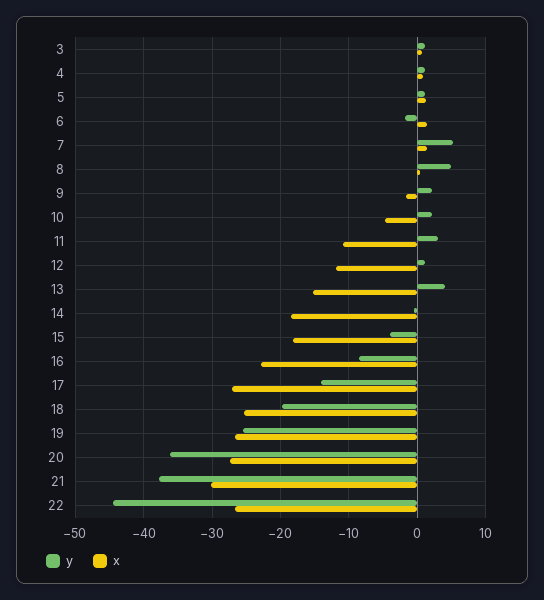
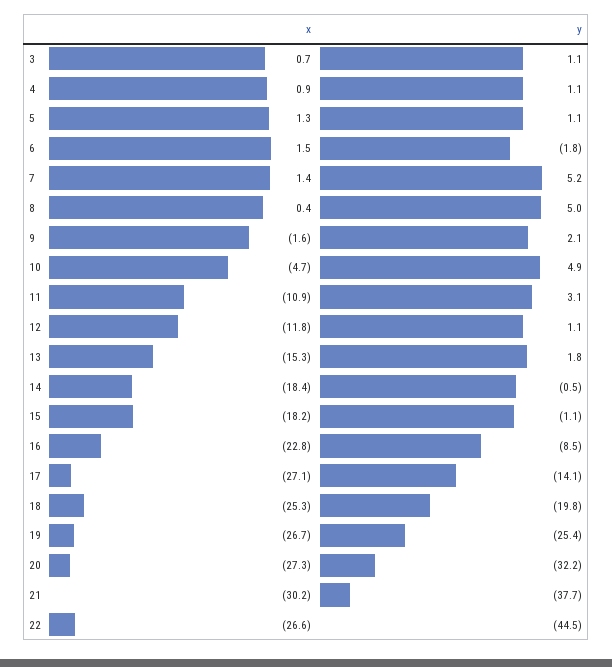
y, 10: 2 -> 4.9
y, 13: 4 -> 1.8
y, 15: -4 -> -1.1
y, 20: -36 -> -32.2

